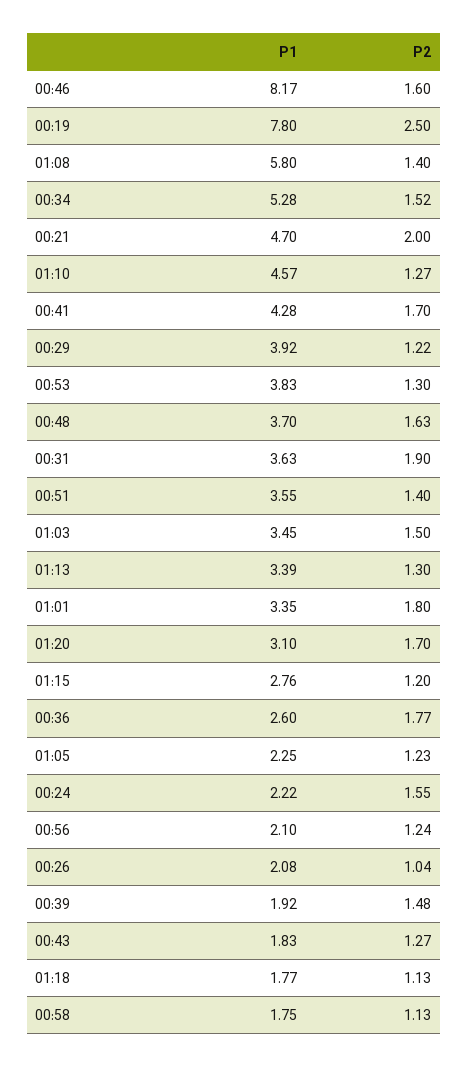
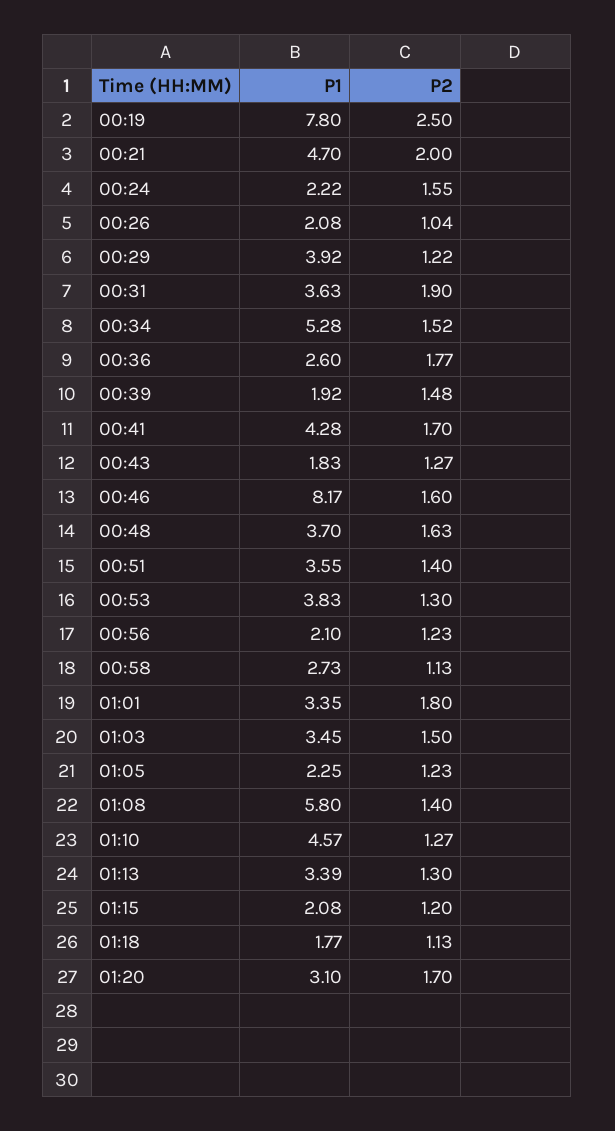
P1, 01:15: 2.76 -> 2.08
P2, 00:56: 1.24 -> 1.23
P1, 00:58: 1.75 -> 2.73

